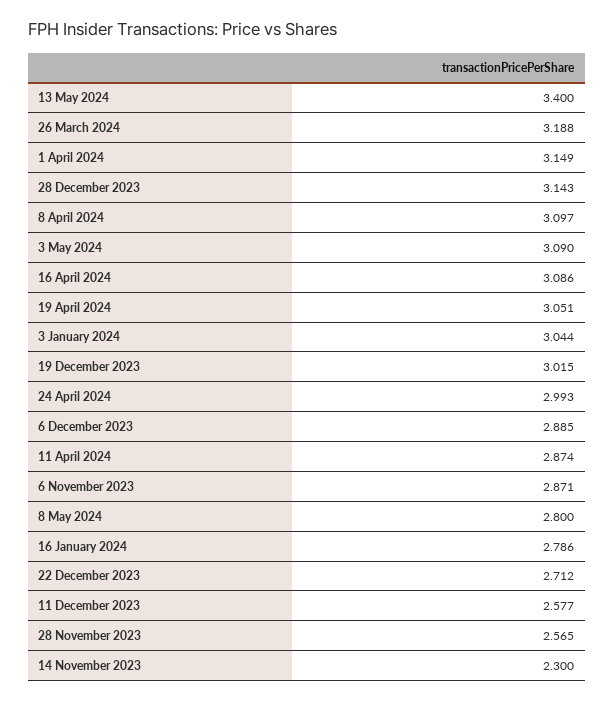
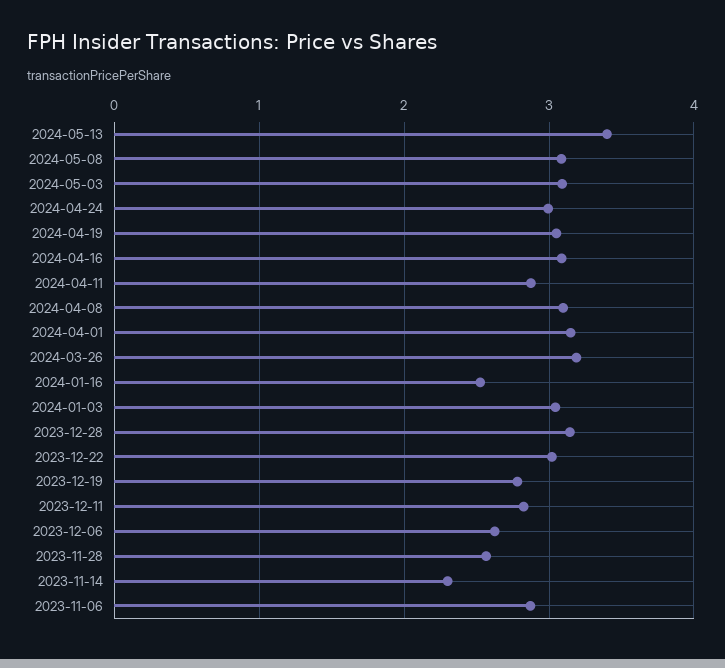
19 December 2023: 3.015 -> 2.8
6 December 2023: 2.885 -> 2.6
8 May 2024: 2.8 -> 3.1
16 January 2024: 2.786 -> 2.5
22 December 2023: 2.712 -> 3
11 December 2023: 2.577 -> 2.8

